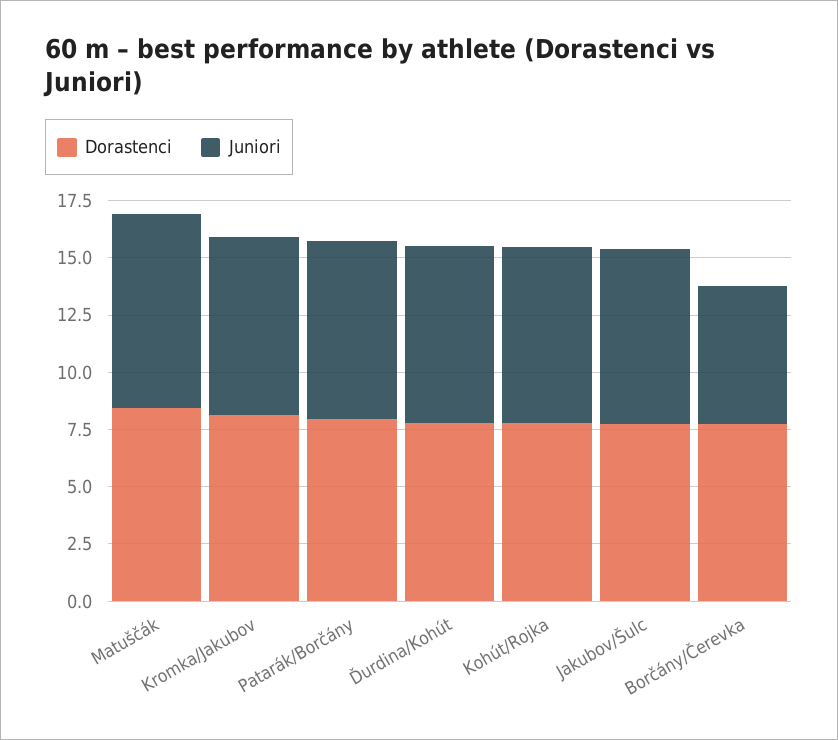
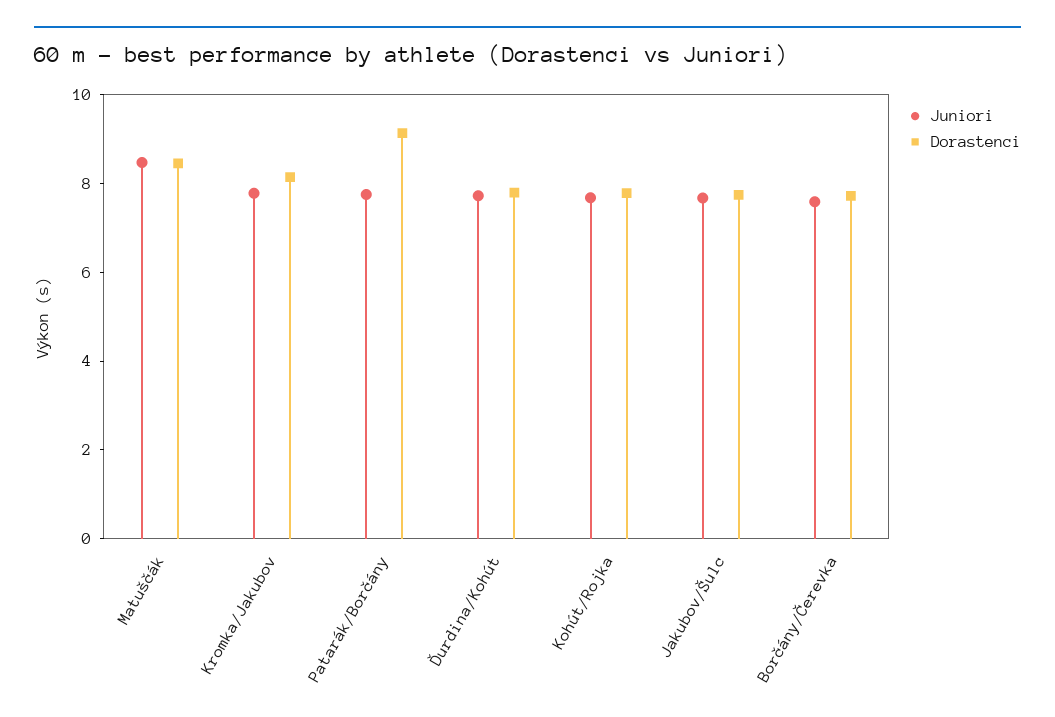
Dorastenci, Patarák/Borčány: 8 -> 9
Juniori, Borčány/Čerevka: 6 -> 7.5

